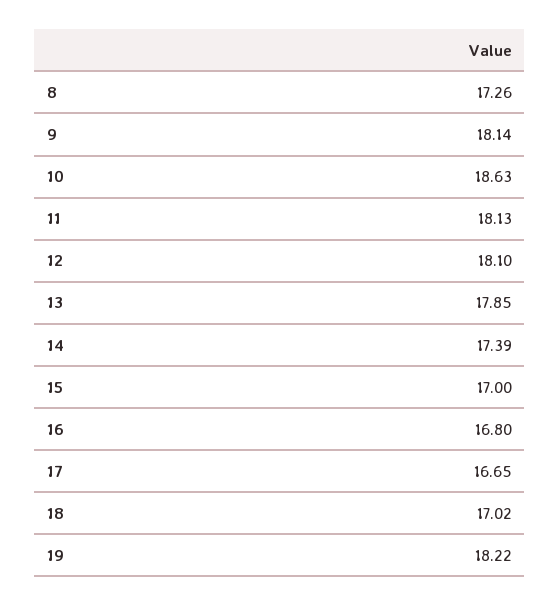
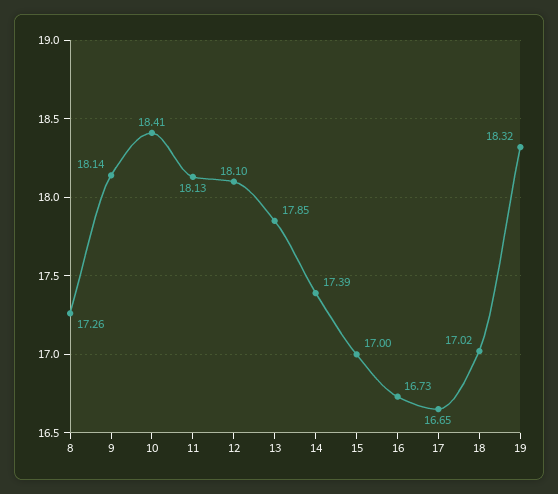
10: 18.63 -> 18.41
16: 16.8 -> 16.73
19: 18.22 -> 18.32

